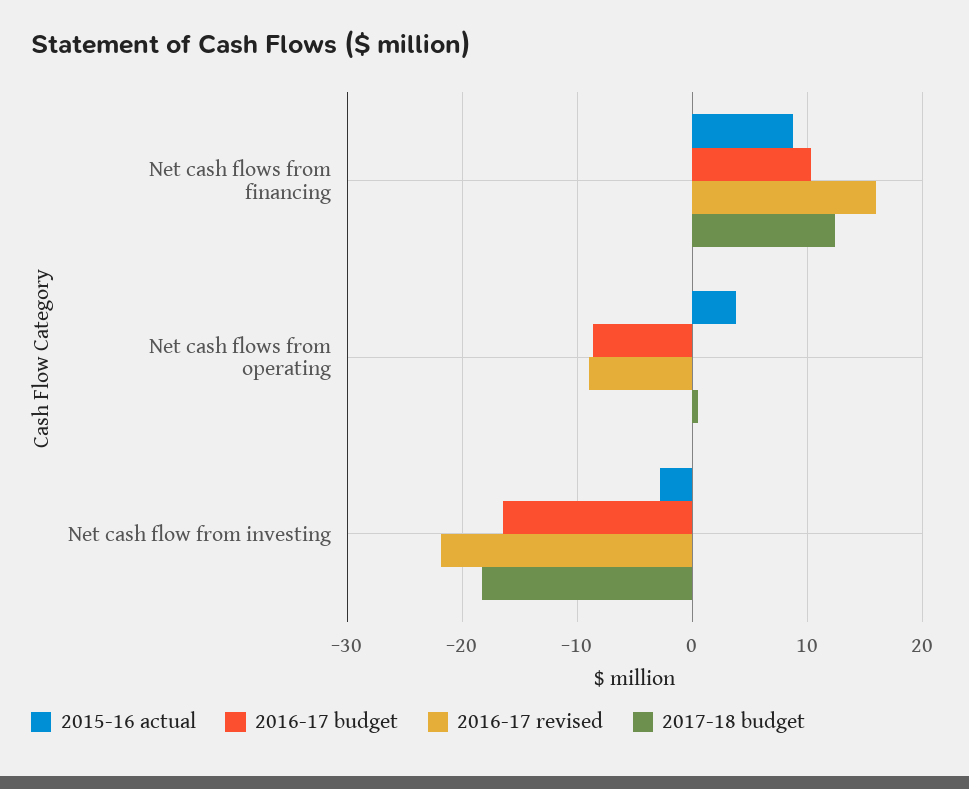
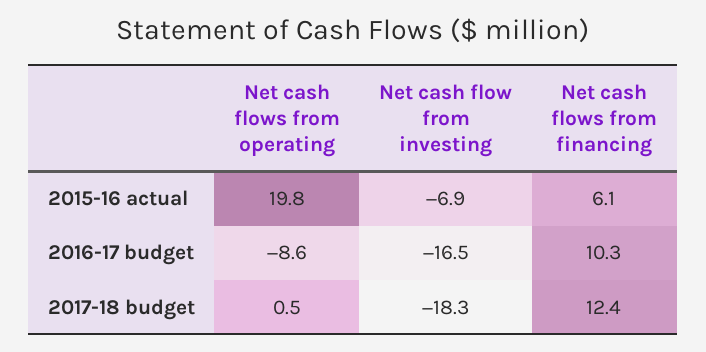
2015-16 actual, Net cash flows from financing: 9 -> 6.1
2016-17 revised, Net cash flows from financing: 16 -> none
2015-16 actual, Net cash flows from operating: 4 -> 19.8
2016-17 revised, Net cash flows from operating: -9 -> none
2015-16 actual, Net cash flow from investing: -3 -> -6.9
2016-17 revised, Net cash flow from investing: -22 -> none

